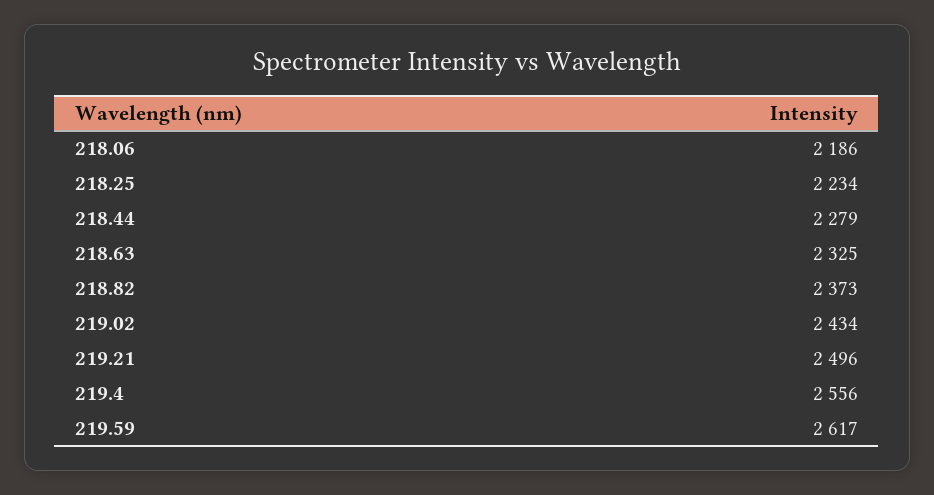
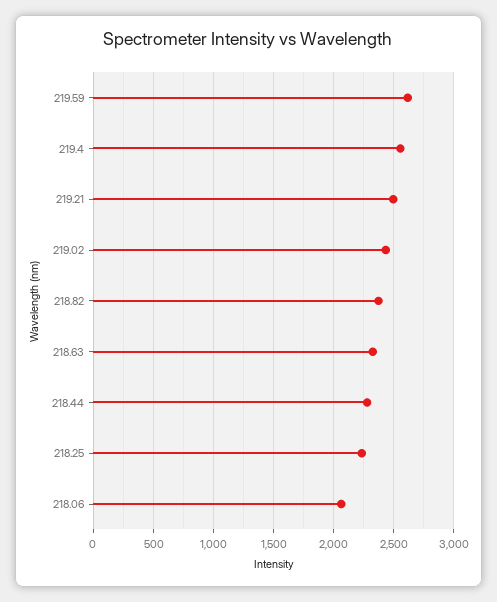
218.06: 2186 -> 2050

